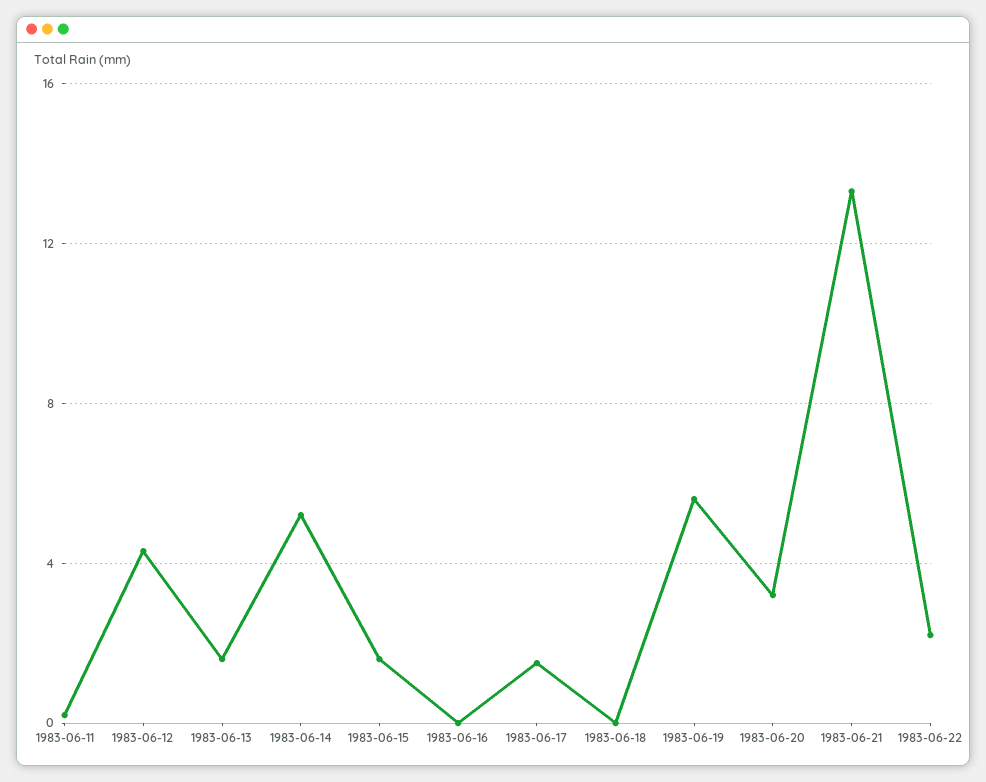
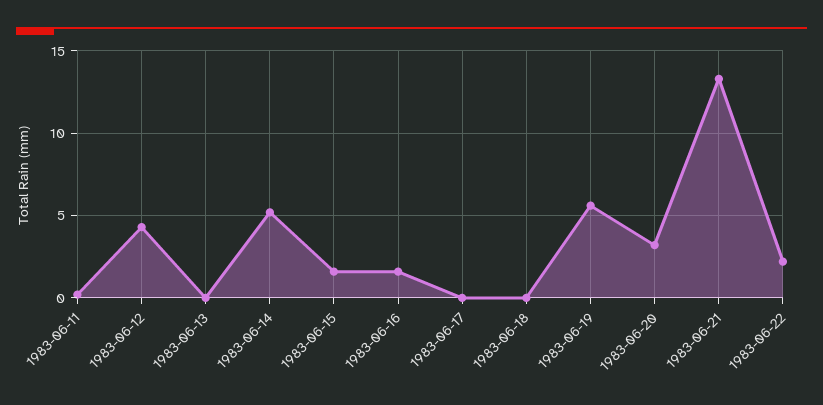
1983-06-13: 1.5 -> 0
1983-06-16: 0 -> 1.5
1983-06-17: 1.5 -> 0

